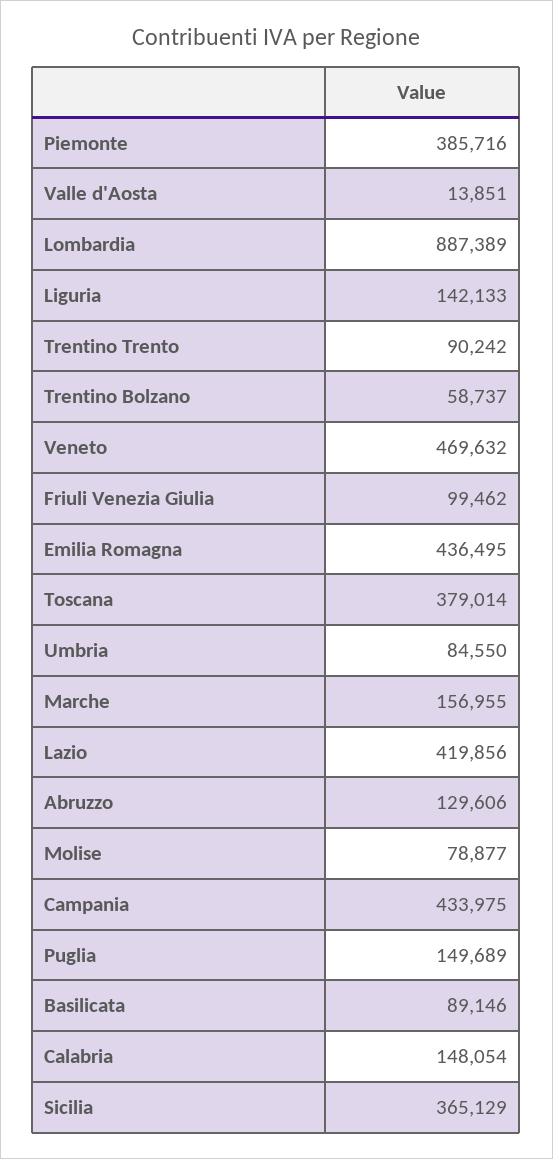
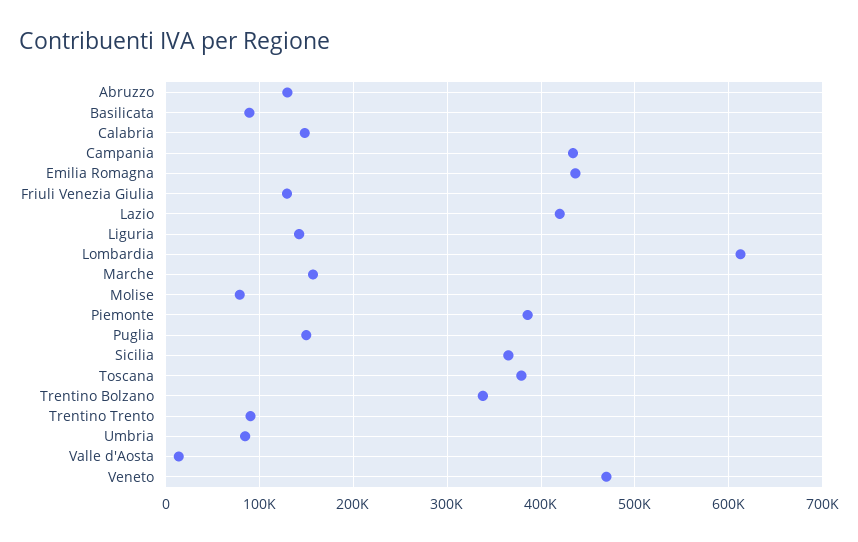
Lombardia: 887389 -> 610000
Trentino Bolzano: 58737 -> 340000
Friuli Venezia Giulia: 99462 -> 130000

